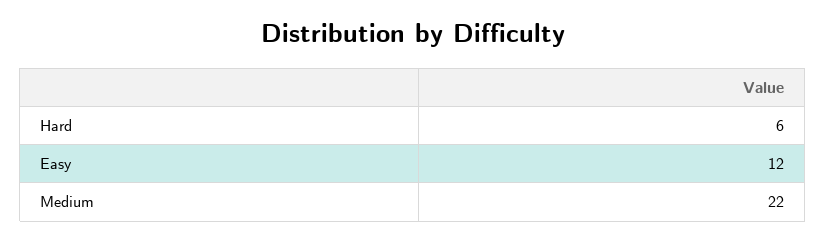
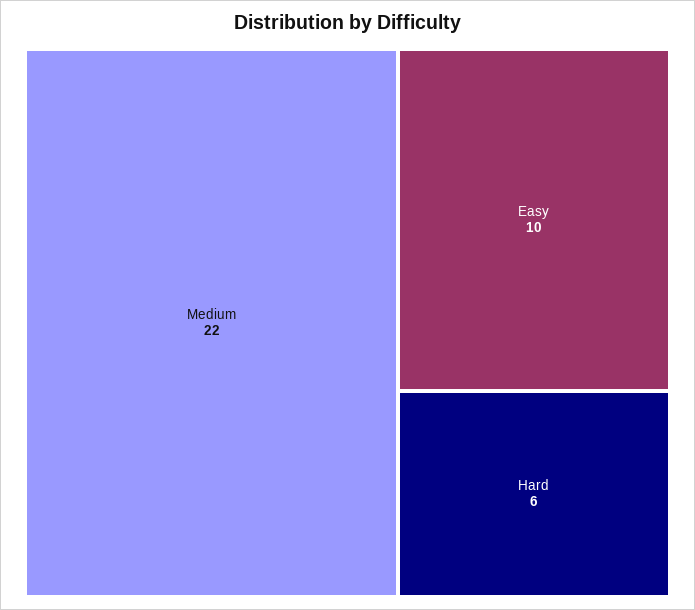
Easy: 12 -> 10

